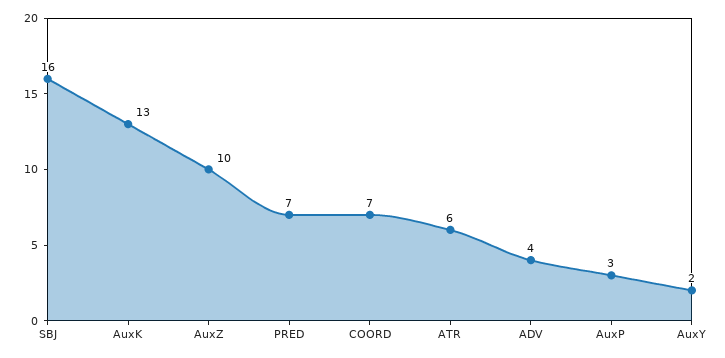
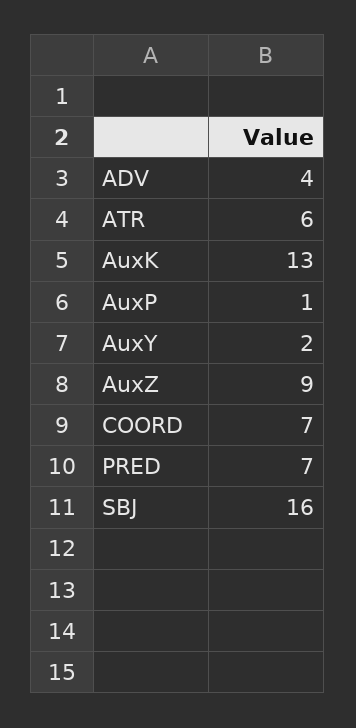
AuxZ: 10 -> 9
AuxP: 3 -> 1

